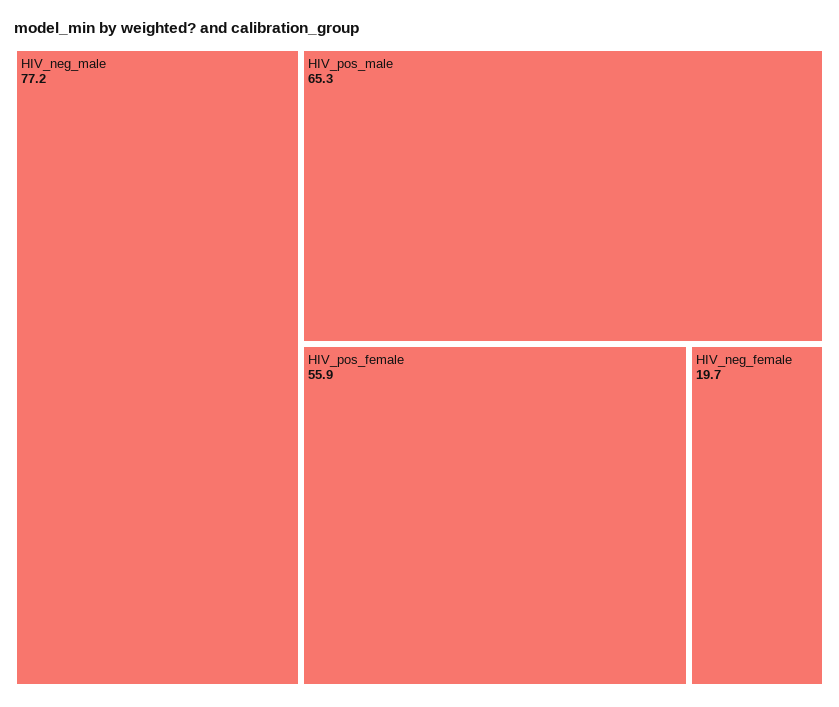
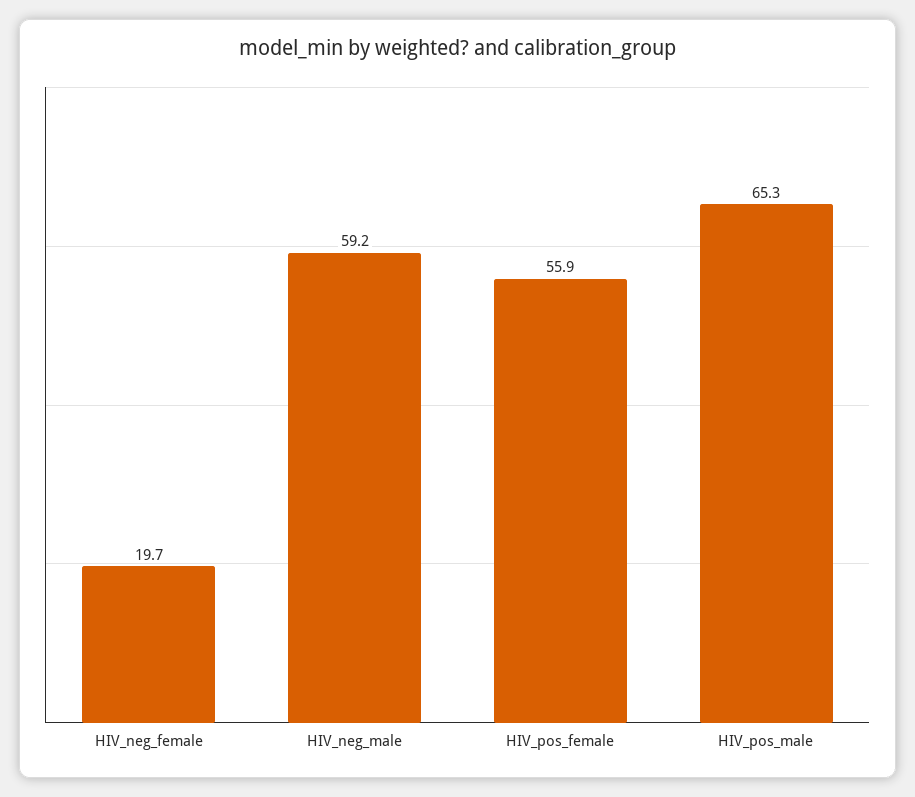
HIV_neg_male: 77.2 -> 59.2

